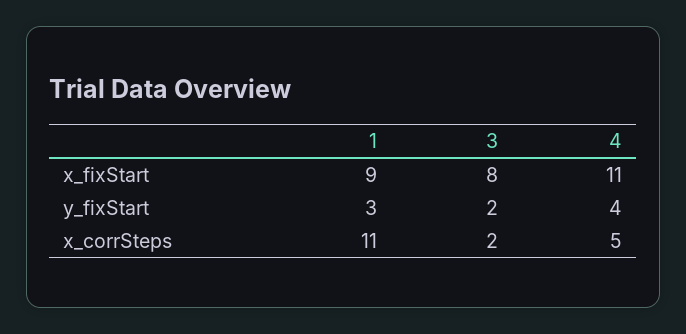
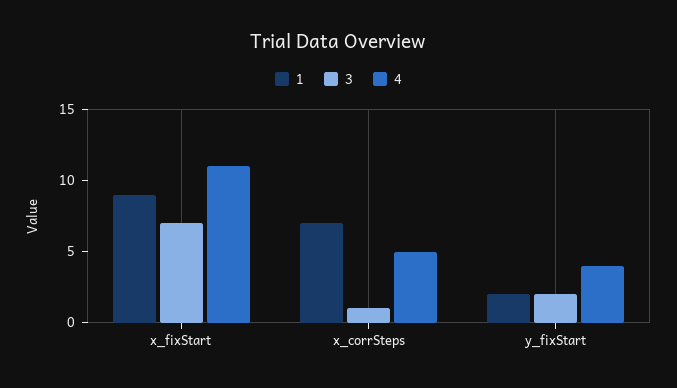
3, x_fixStart: 8 -> 7
1, y_fixStart: 3 -> 2
1, x_corrSteps: 11 -> 7
3, x_corrSteps: 2 -> 1

